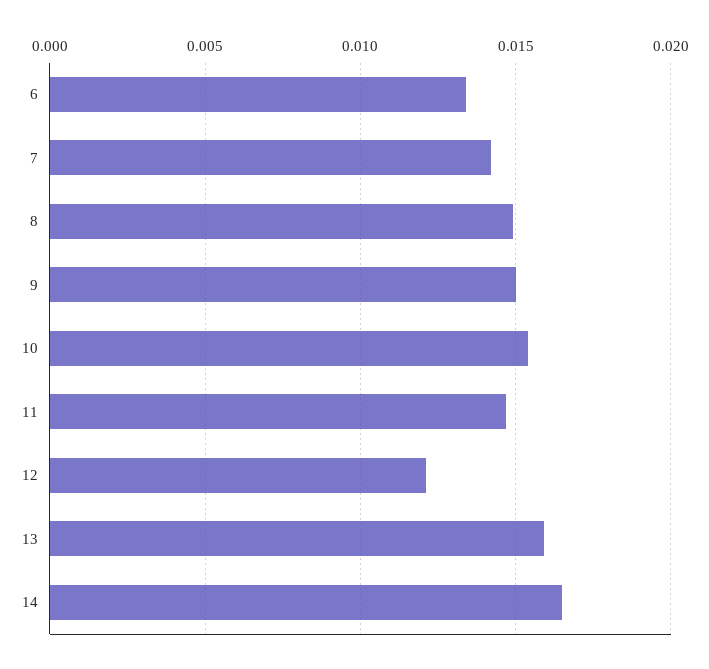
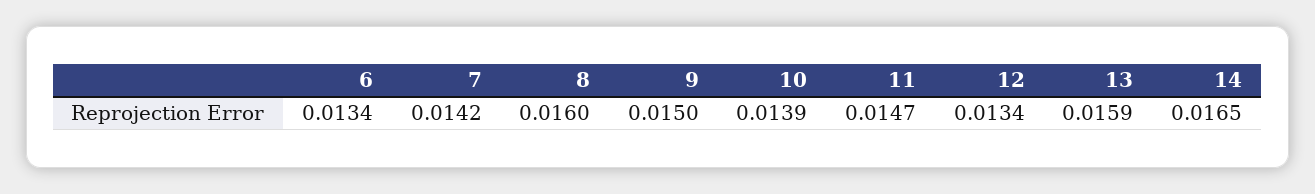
8: 0.015 -> 0.016
10: 0.0155 -> 0.0139
12: 0.012 -> 0.0134

